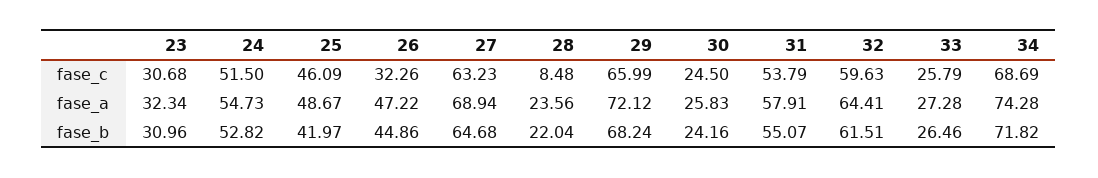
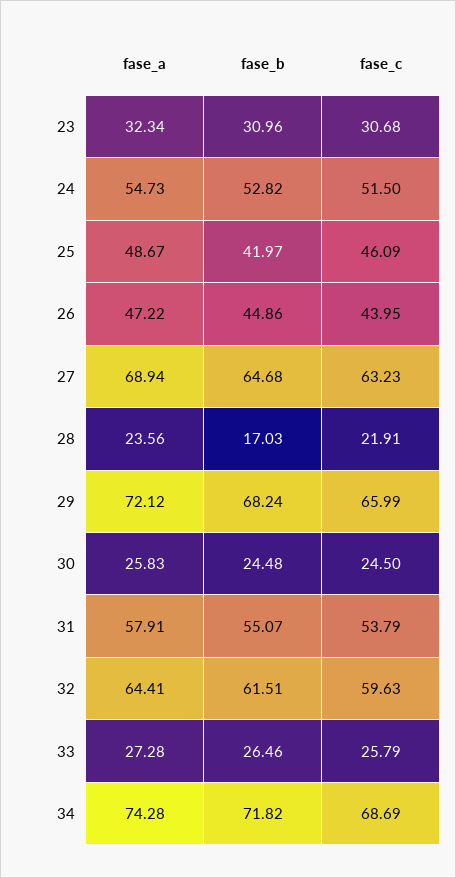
26, fase_c: 32.26 -> 43.95
28, fase_c: 8.48 -> 21.91
28, fase_b: 22.04 -> 17.03
30, fase_b: 24.16 -> 24.48

